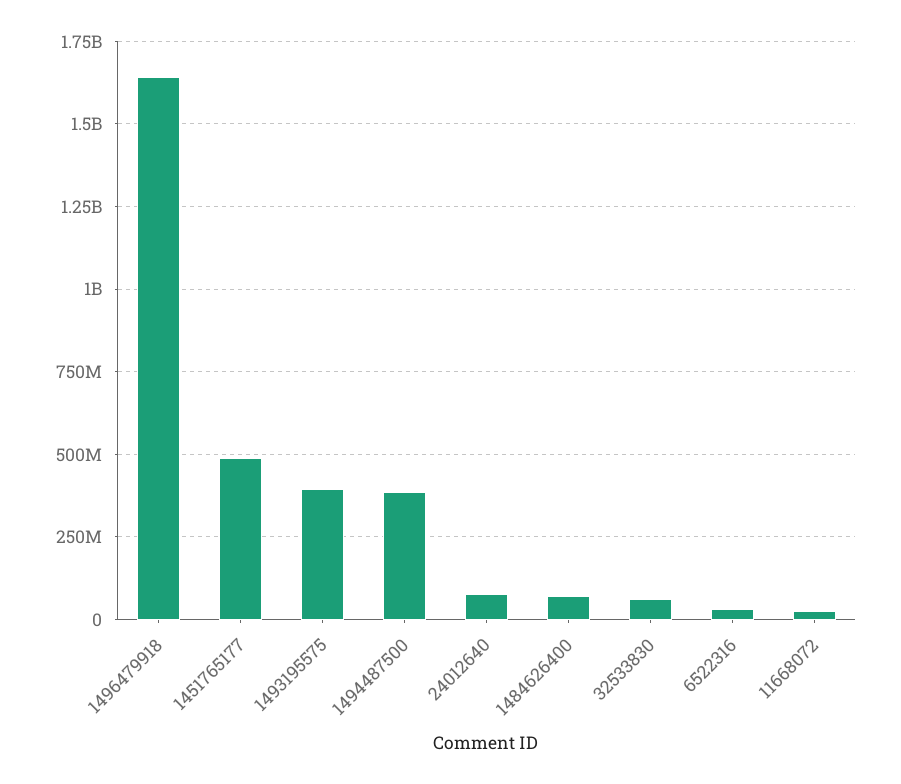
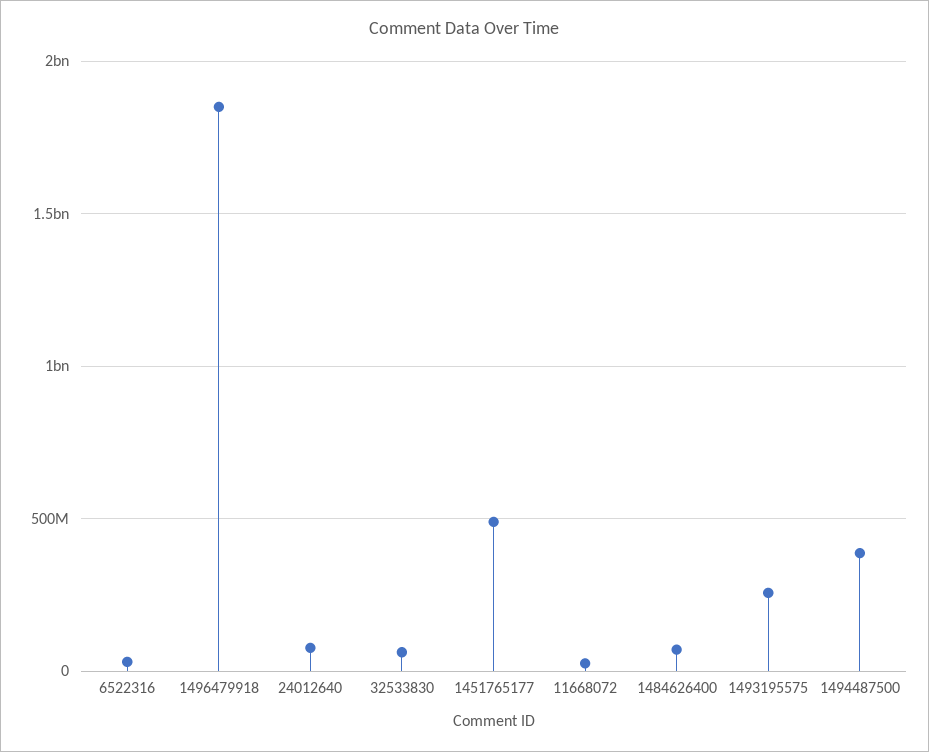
1496479918: 1650000000 -> 1850000000
1493195575: 400000000 -> 250000000

